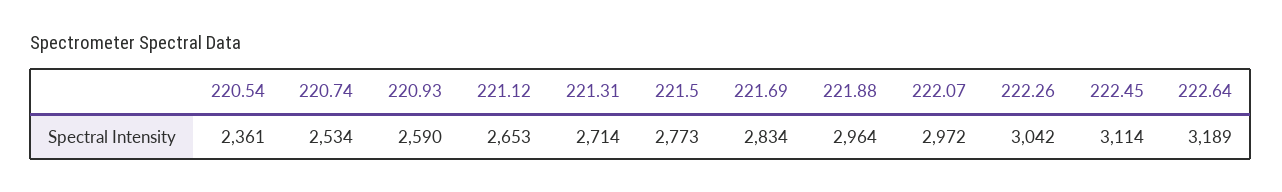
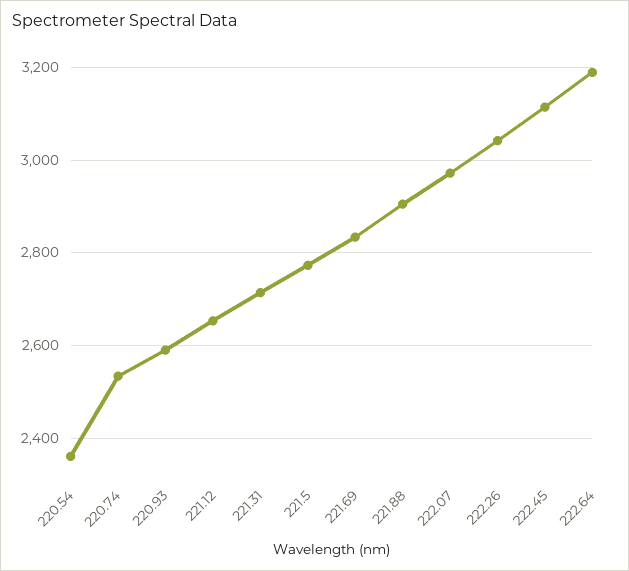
221.88: 2964 -> 2900

